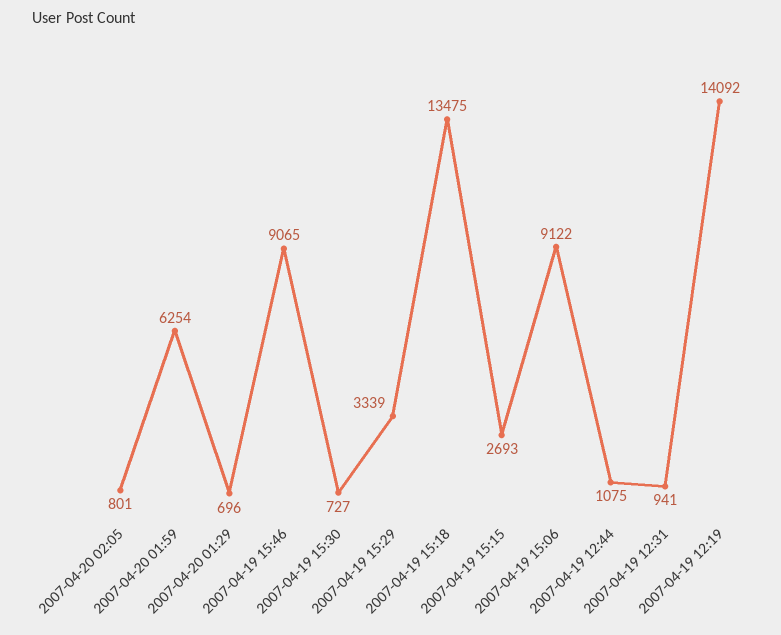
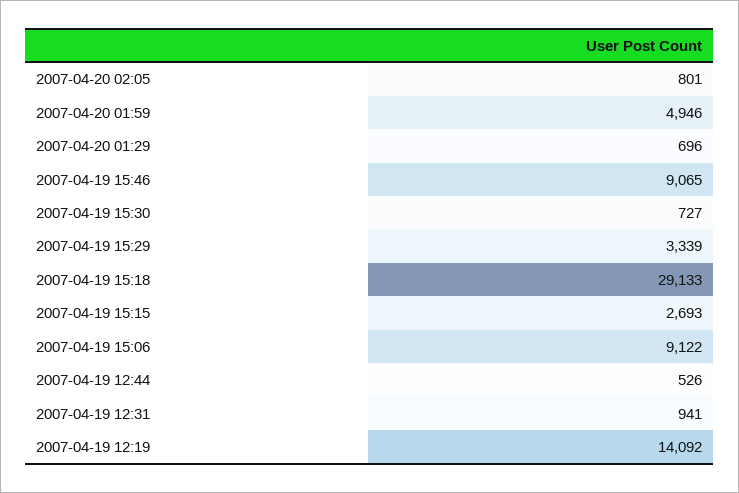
2007-04-20 01:59: 6254 -> 4946
2007-04-19 15:18: 13475 -> 29133
2007-04-19 12:44: 1075 -> 526

